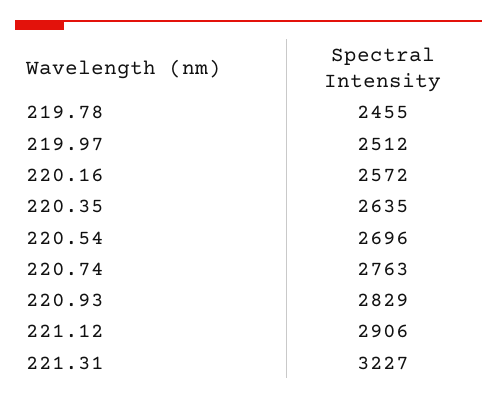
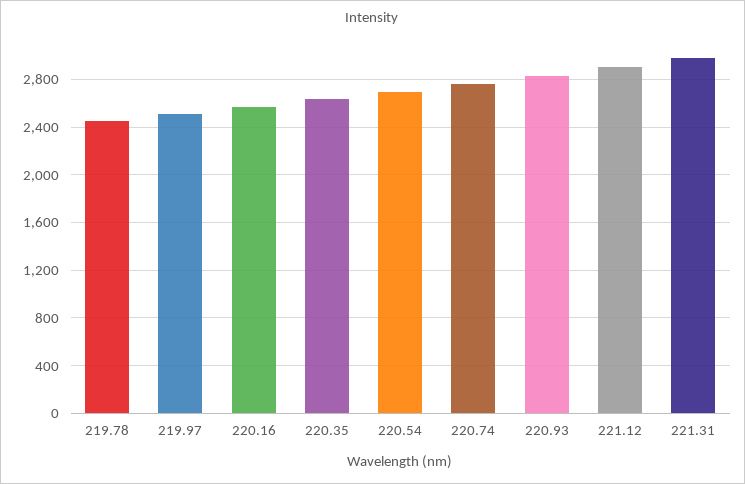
221.31: 3227 -> 3000

